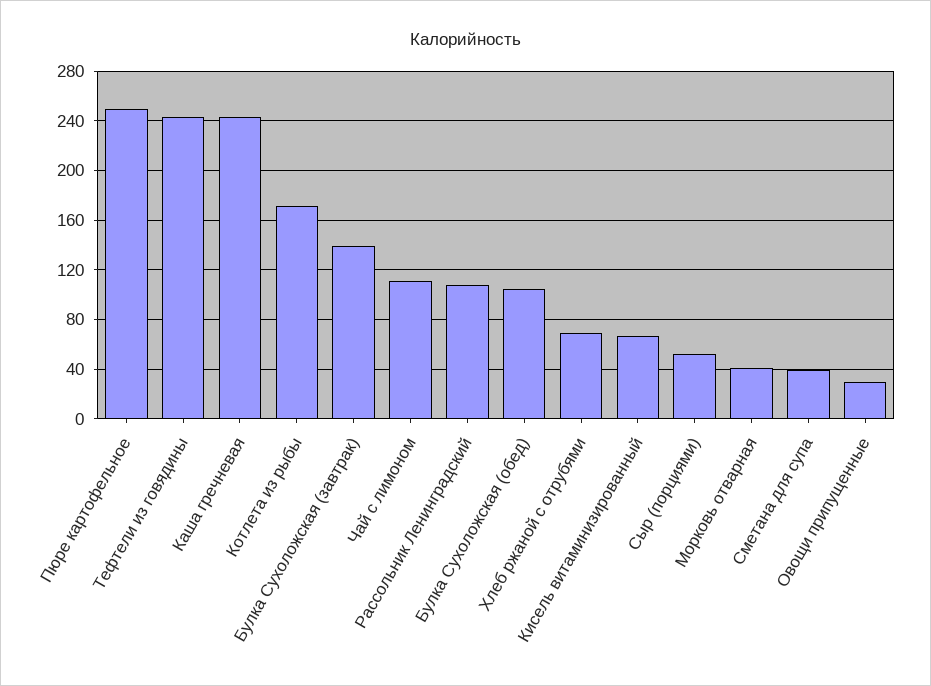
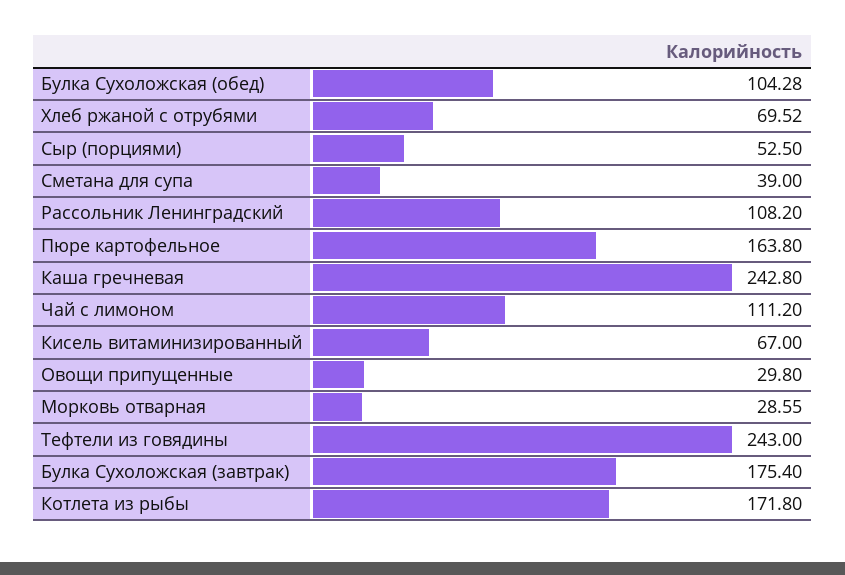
Пюре картофельное: 250 -> 163.8
Булка Сухоложская (завтрак): 140 -> 175.4
Морковь отварная: 40 -> 28.55

